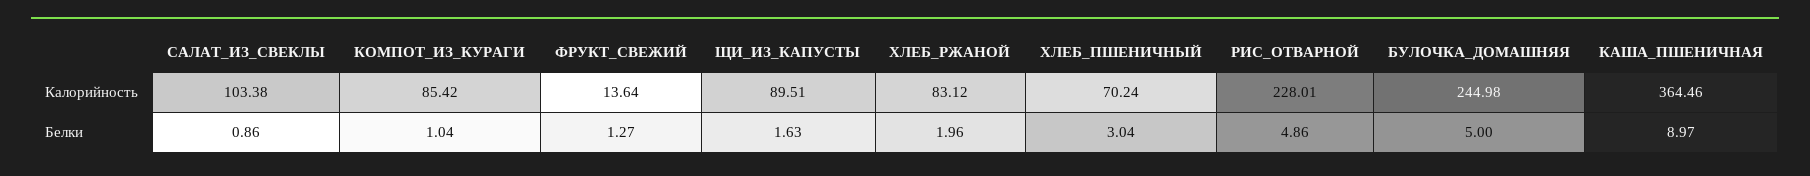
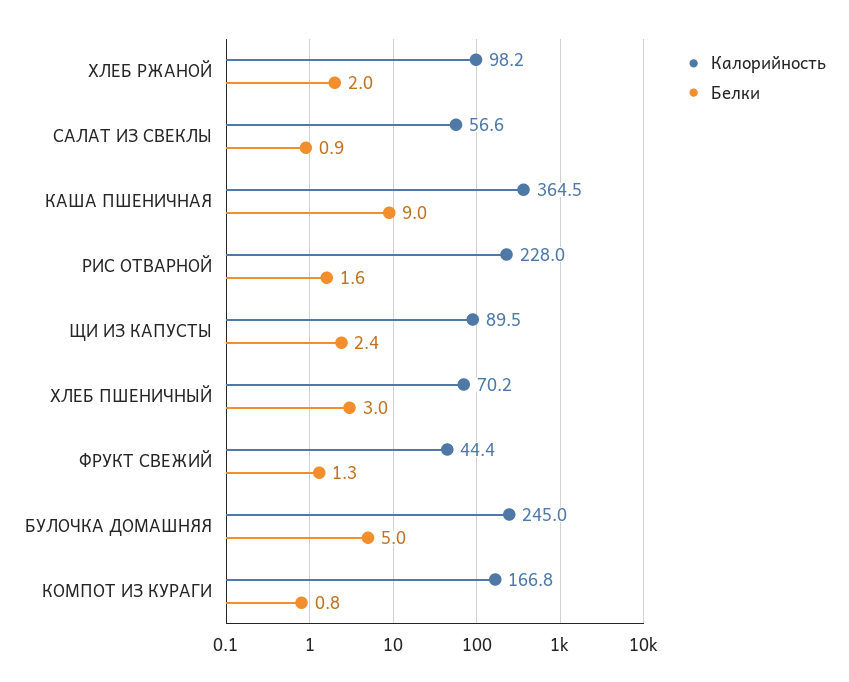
Калорийность, САЛАТ_ИЗ_СВЕКЛЫ: 103.38 -> 56.6
Калорийность, КОМПОТ_ИЗ_КУРАГИ: 85.42 -> 166.8
Калорийность, ФРУКТ_СВЕЖИЙ: 13.64 -> 44.4
Калорийность, ХЛЕБ_РЖАНОЙ: 83.12 -> 98.2
Белки, КОМПОТ_ИЗ_КУРАГИ: 1.04 -> 0.8
Белки, ЩИ_ИЗ_КАПУСТЫ: 1.63 -> 2.4
Белки, РИС_ОТВАРНОЙ: 4.86 -> 1.6

